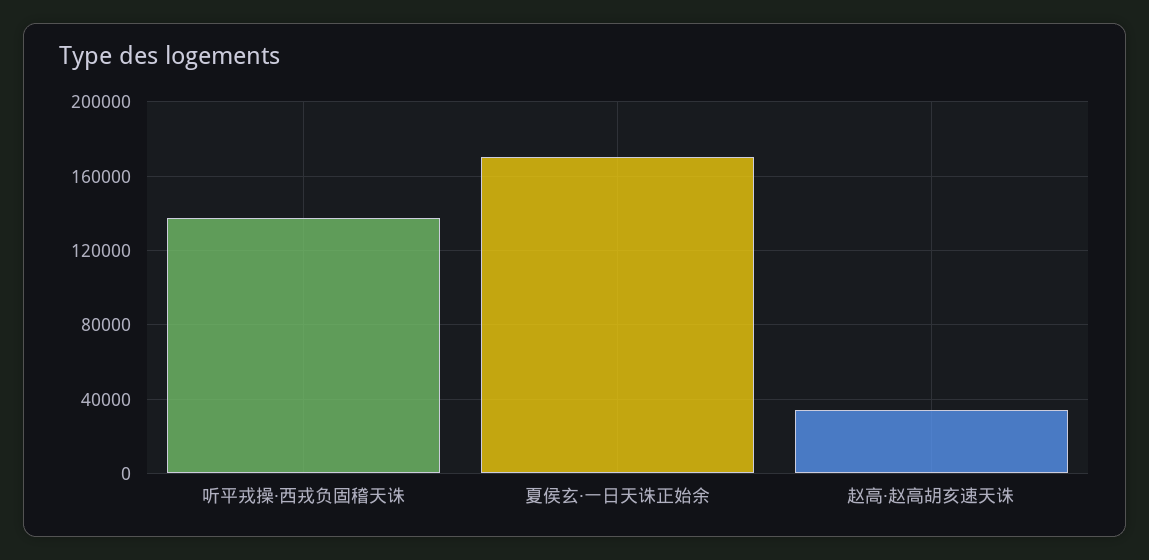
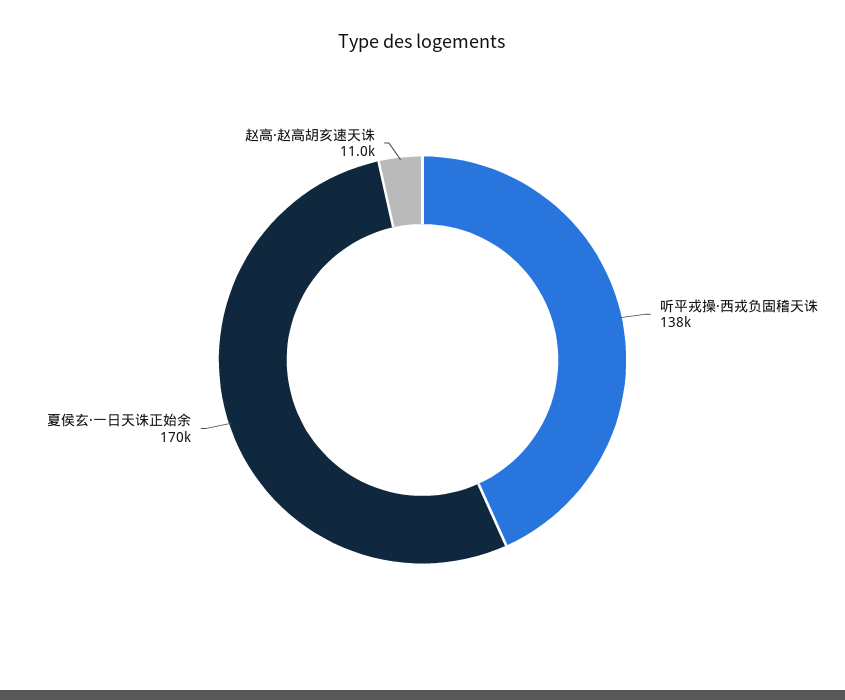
赵高·赵高胡亥速天诛: 35000 -> 11000

